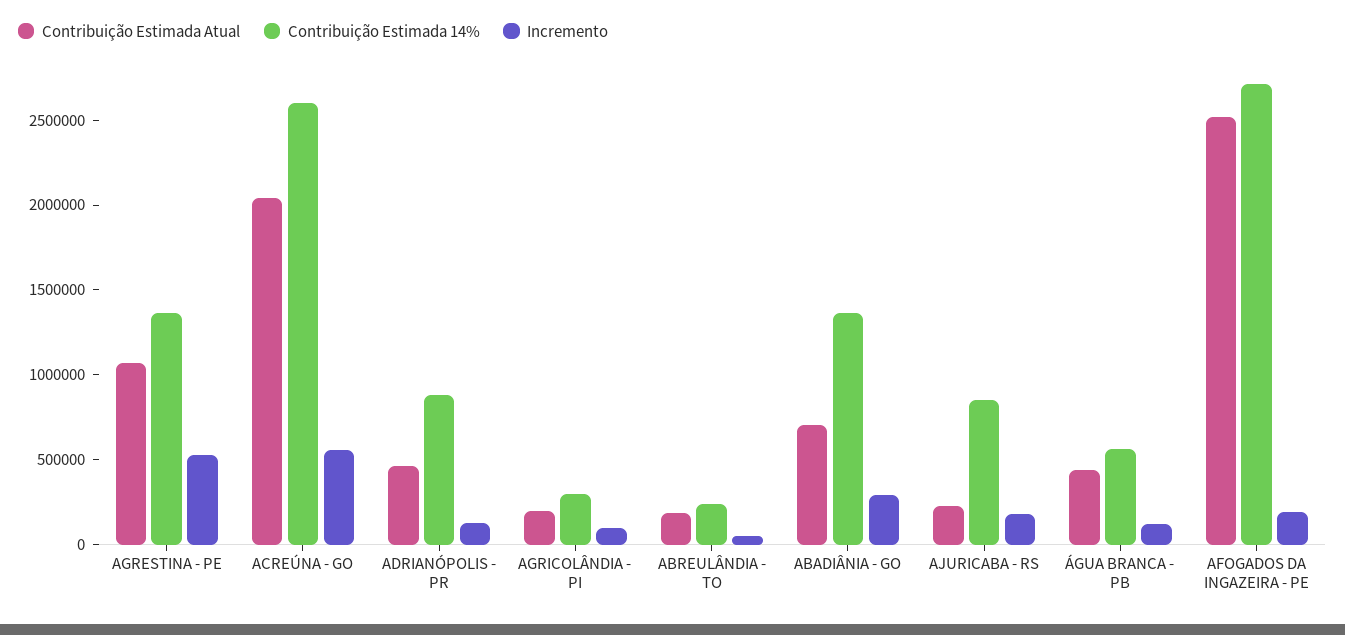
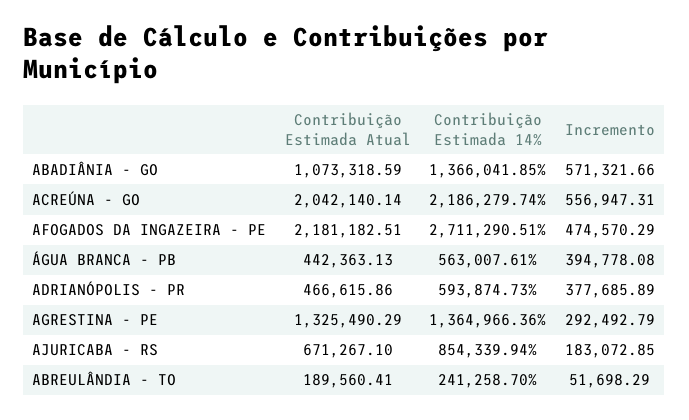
Contribuição Estimada Atual, AGRESTINA - PE: 1100000 -> 1325490.29
Incremento, AGRESTINA - PE: 500000 -> 292492.79
Contribuição Estimada 14%, ACREÚNA - GO: 2600000 -> 2186279.74
Contribuição Estimada 14%, ADRIANÓPOLIS - PR: 900000 -> 593874.73
Incremento, ADRIANÓPOLIS - PR: 100000 -> 377685.89
Contribuição Estimada Atual, AGRICOLÂNDIA - PI: 200000 -> none
Contribuição Estimada 14%, AGRICOLÂNDIA - PI: 300000 -> none
Incremento, AGRICOLÂNDIA - PI: 100000 -> none
Contribuição Estimada Atual, ABADIÂNIA - GO: 700000 -> 1073318.59
Incremento, ABADIÂNIA - GO: 300000 -> 571321.66
Contribuição Estimada Atual, AJURICABA - RS: 200000 -> 671267.1
Incremento, ÁGUA BRANCA - PB: 100000 -> 394778.08
Contribuição Estimada Atual, AFOGADOS DA INGAZEIRA - PE: 2500000 -> 2181182.51
Incremento, AFOGADOS DA INGAZEIRA - PE: 200000 -> 474570.29

